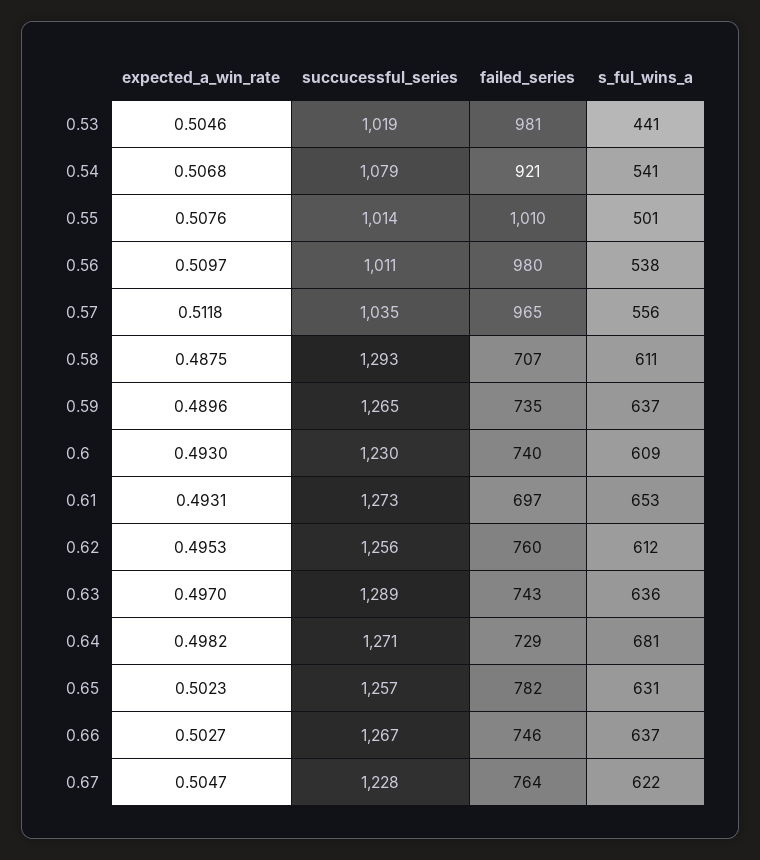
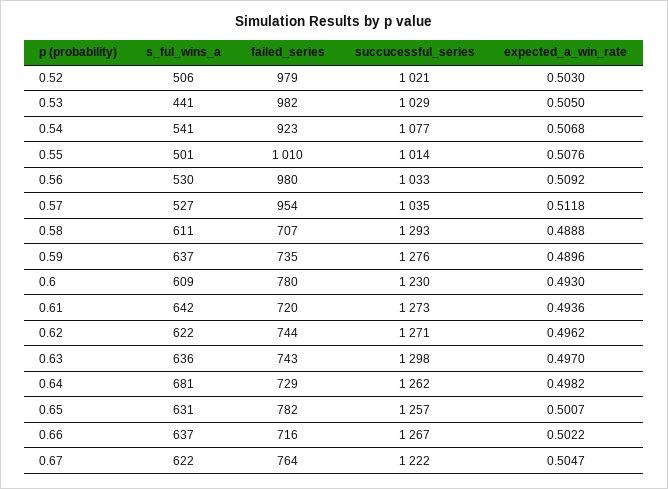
expected_a_win_rate, 0.53: 0.5046 -> 0.505
succucessful_series, 0.53: 1019 -> 1029
failed_series, 0.53: 981 -> 982
succucessful_series, 0.54: 1079 -> 1077
failed_series, 0.54: 921 -> 923
expected_a_win_rate, 0.56: 0.5097 -> 0.5092
succucessful_series, 0.56: 1011 -> 1033
s_ful_wins_a, 0.56: 538 -> 530
failed_series, 0.57: 965 -> 954
s_ful_wins_a, 0.57: 556 -> 527
expected_a_win_rate, 0.58: 0.4875 -> 0.4888
succucessful_series, 0.59: 1265 -> 1276
failed_series, 0.6: 740 -> 780
expected_a_win_rate, 0.61: 0.4931 -> 0.4936
failed_series, 0.61: 697 -> 720
s_ful_wins_a, 0.61: 653 -> 642
expected_a_win_rate, 0.62: 0.4953 -> 0.4962
succucessful_series, 0.62: 1256 -> 1271
failed_series, 0.62: 760 -> 744
s_ful_wins_a, 0.62: 612 -> 622
succucessful_series, 0.63: 1289 -> 1298
succucessful_series, 0.64: 1271 -> 1262
expected_a_win_rate, 0.65: 0.5023 -> 0.5007
expected_a_win_rate, 0.66: 0.5027 -> 0.5022
failed_series, 0.66: 746 -> 716
succucessful_series, 0.67: 1228 -> 1222
s_ful_wins_a, 0.52: none -> 506
failed_series, 0.52: none -> 979
succucessful_series, 0.52: none -> 1021
expected_a_win_rate, 0.52: none -> 0.503

